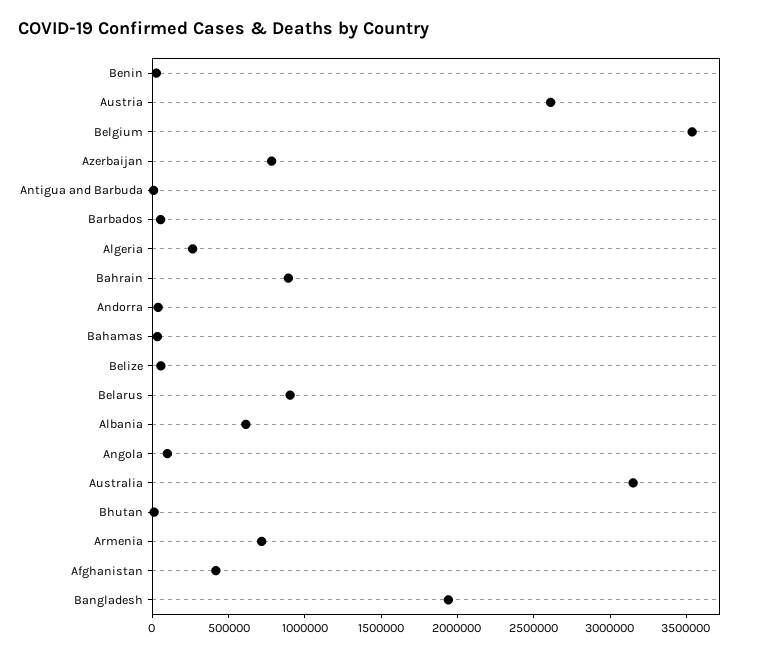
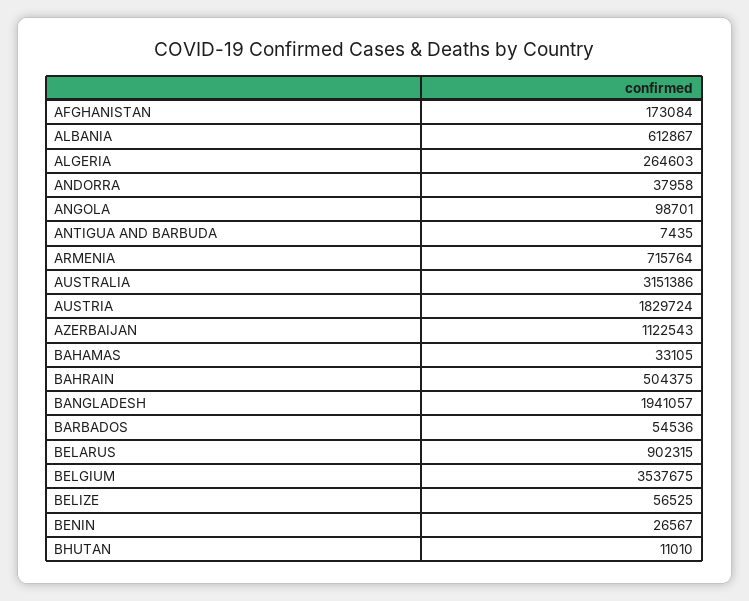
Austria: 2600000 -> 1829724
Azerbaijan: 800000 -> 1122543
Bahrain: 900000 -> 504375
Afghanistan: 400000 -> 173084

